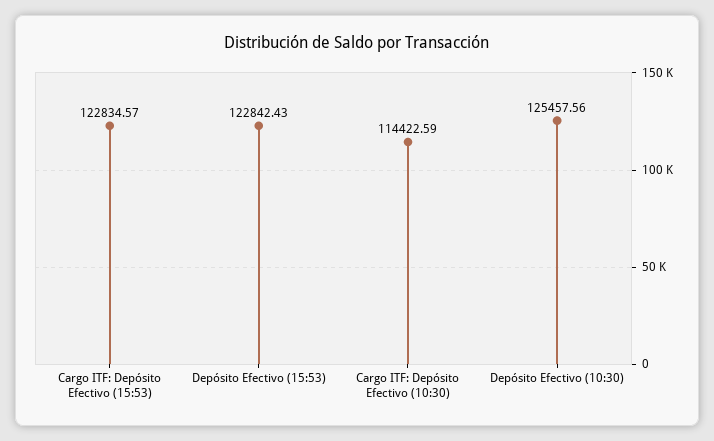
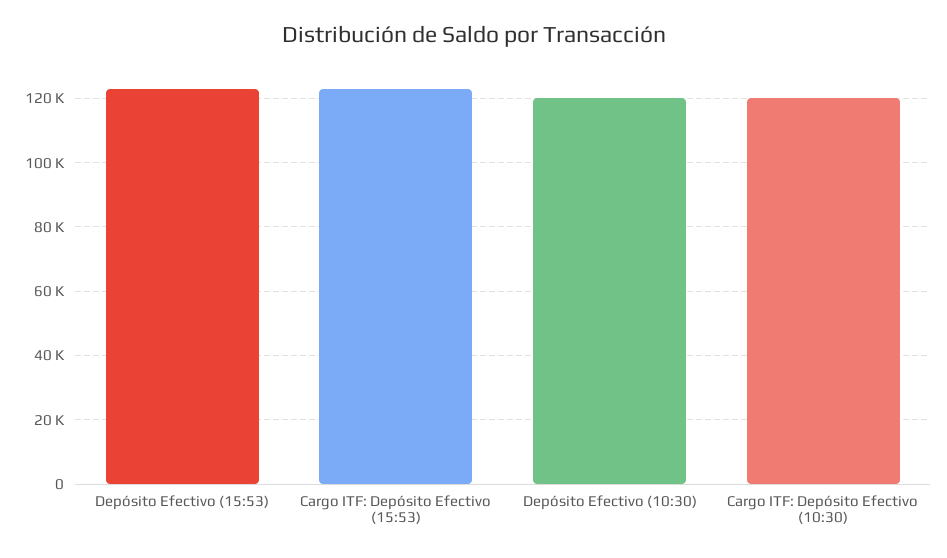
Cargo ITF: Depósito Efectivo (10:30): 114422.59 -> 120000
Depósito Efectivo (10:30): 125457.56 -> 120000

